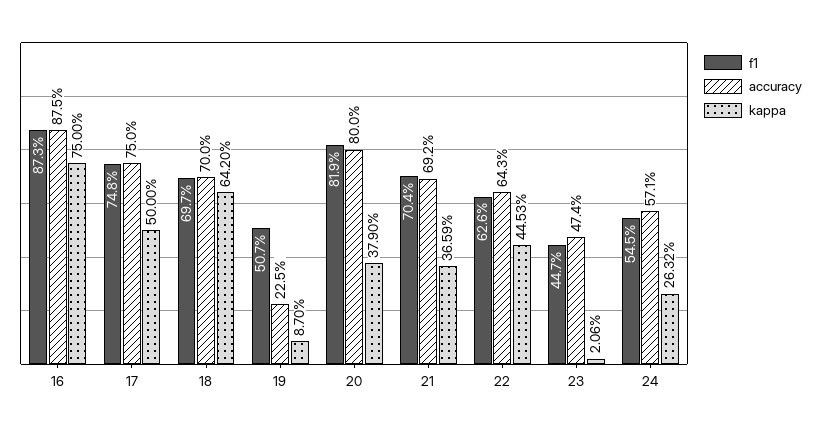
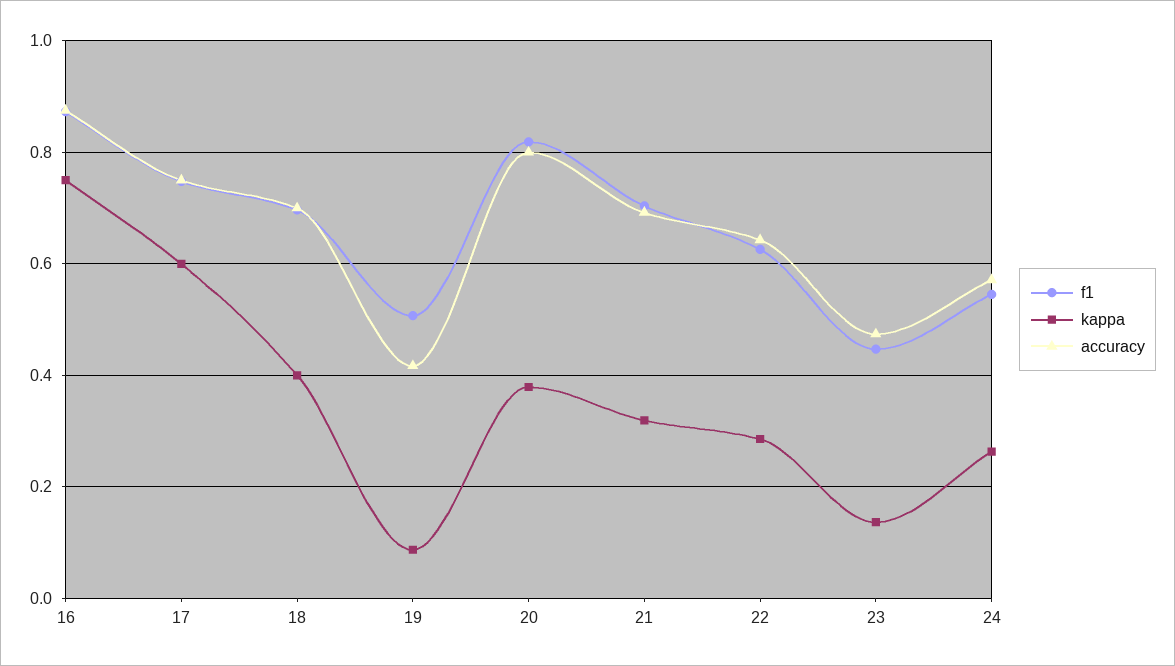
kappa, 17: 0.5 -> 0.6
kappa, 18: 0.642 -> 0.4
accuracy, 19: 0.225 -> 0.42
kappa, 21: 0.3659 -> 0.32
kappa, 22: 0.4453 -> 0.28
kappa, 23: 0.0206 -> 0.14

